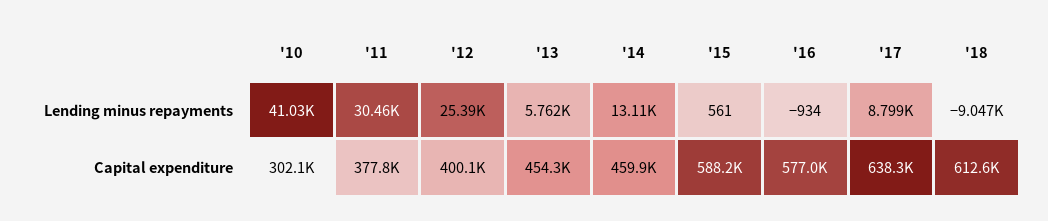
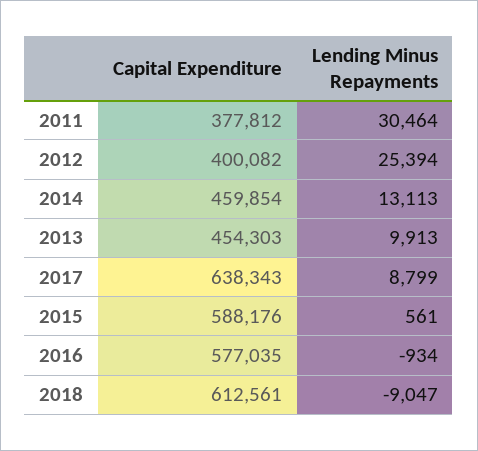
'10, Lending minus repayments: 41030 -> none
'13, Lending minus repayments: 5762 -> 9913
'10, Capital expenditure: 302100 -> none

